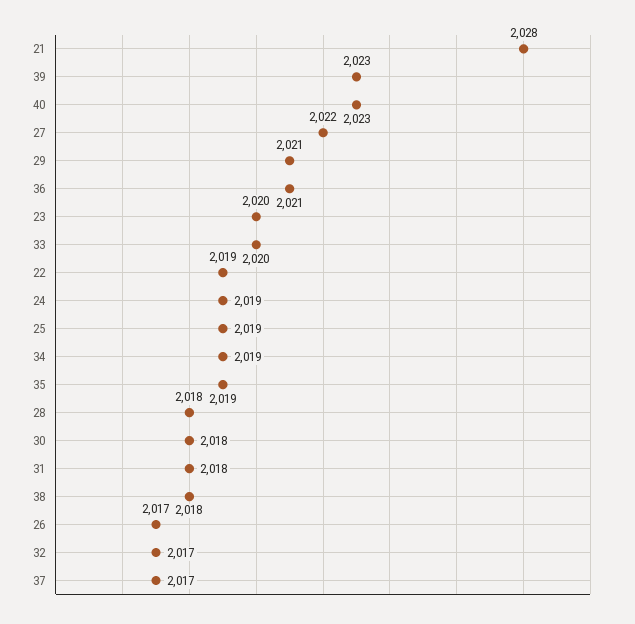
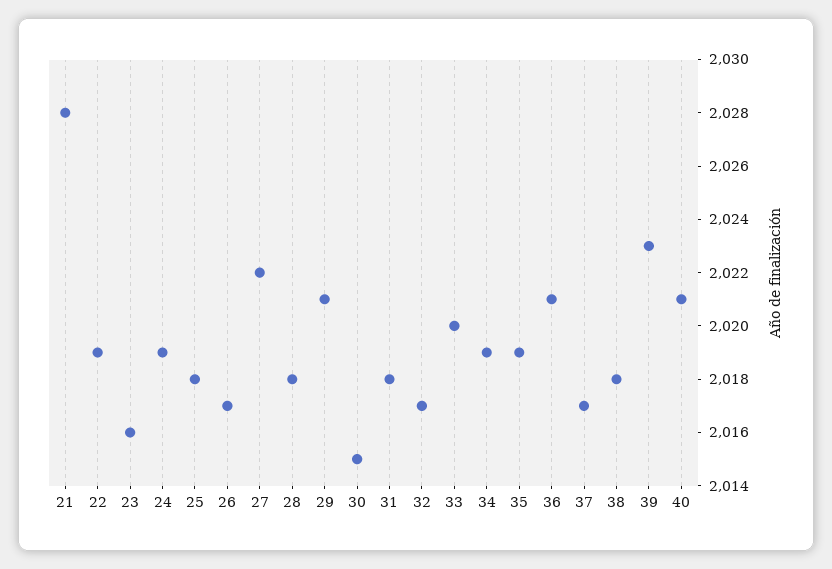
40: 2023 -> 2021
23: 2020 -> 2016
25: 2019 -> 2018
30: 2018 -> 2015

